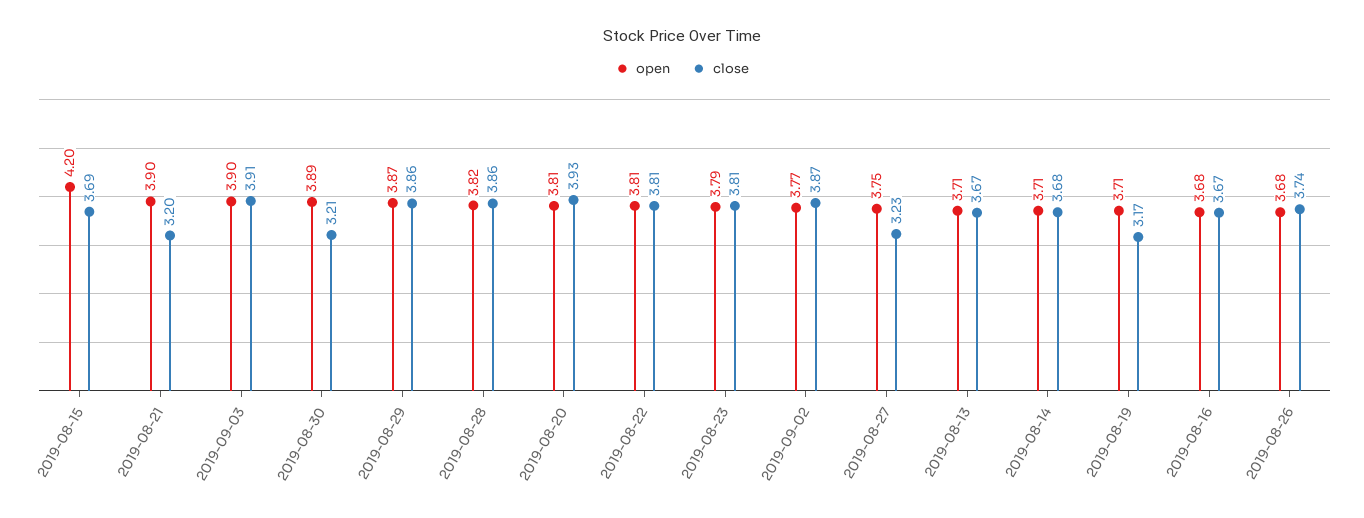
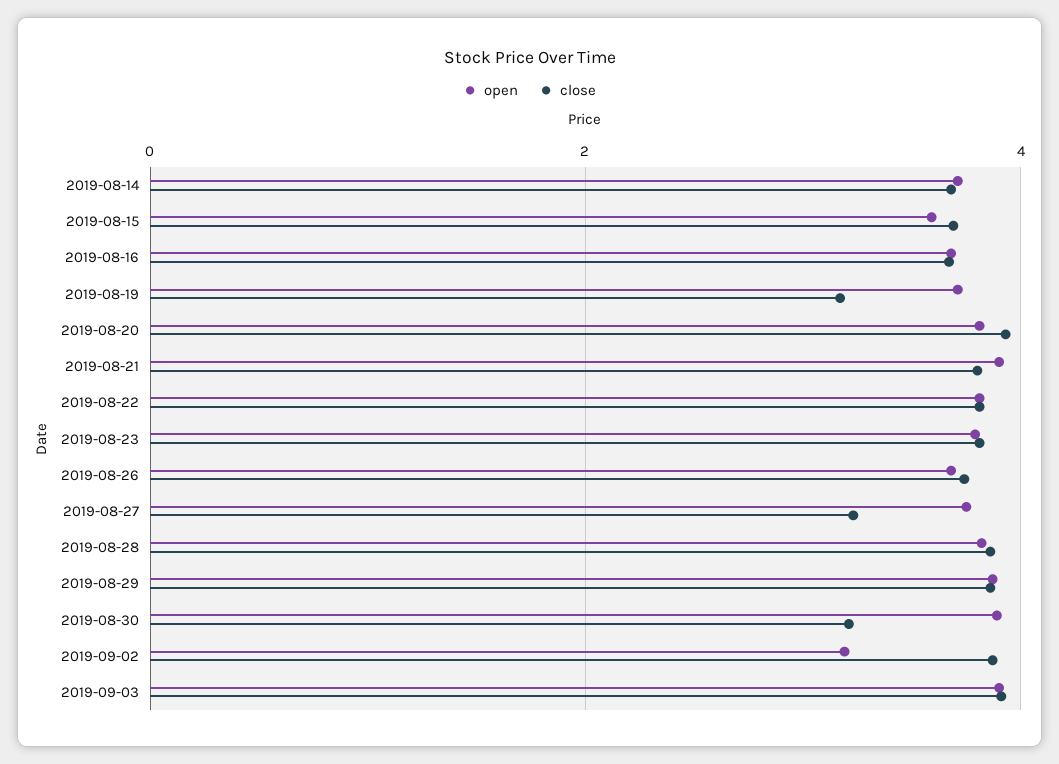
open, 2019-08-15: 4.2 -> 3.6
close, 2019-08-21: 3.2 -> 3.8
open, 2019-09-02: 3.77 -> 3.2
open, 2019-08-13: 3.71 -> none
close, 2019-08-13: 3.67 -> none

